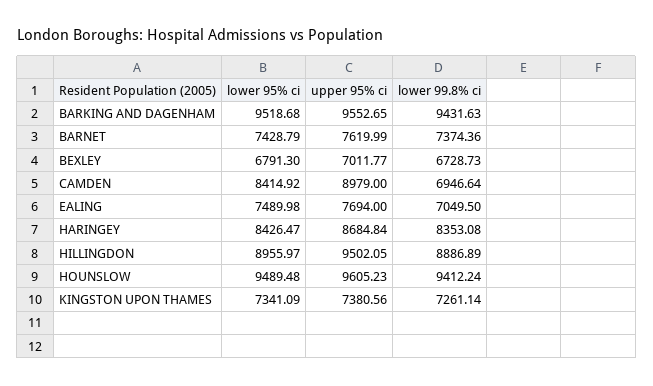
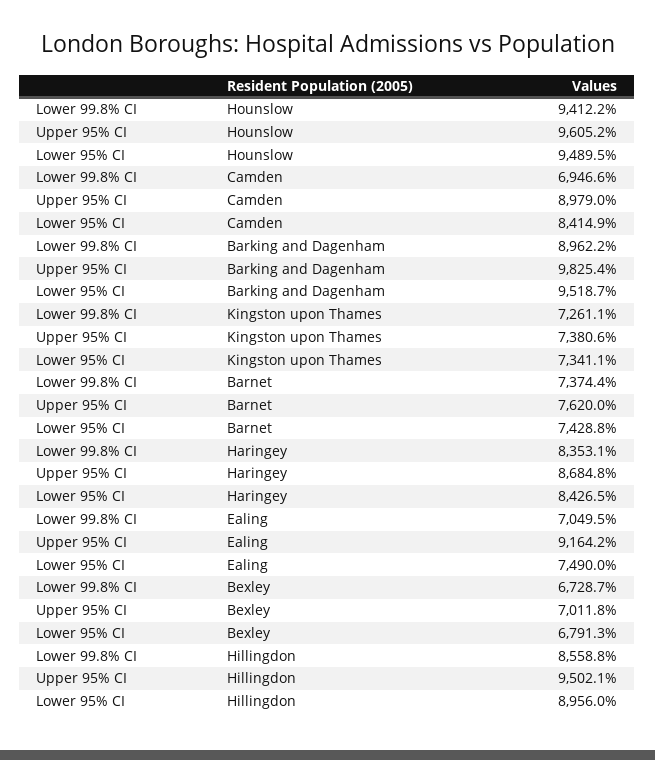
upper 95% ci, BARKING AND DAGENHAM: 9552.65 -> 9825.4
lower 99.8% ci, BARKING AND DAGENHAM: 9431.63 -> 8962.2
upper 95% ci, EALING: 7694 -> 9164.2
lower 99.8% ci, HILLINGDON: 8886.89 -> 8558.8

